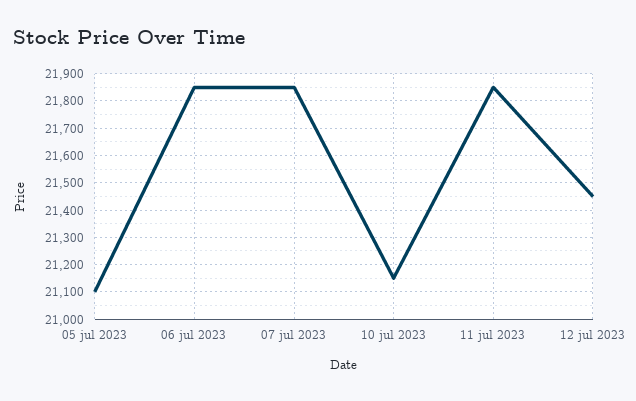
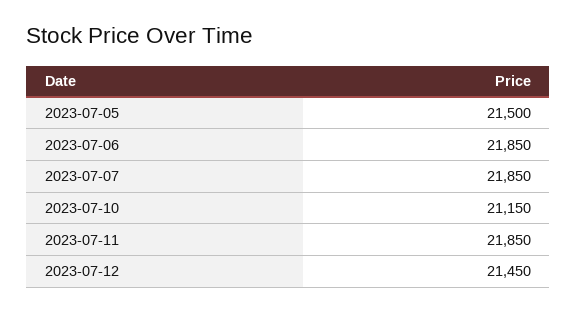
05 jul 2023: 21100 -> 21500

